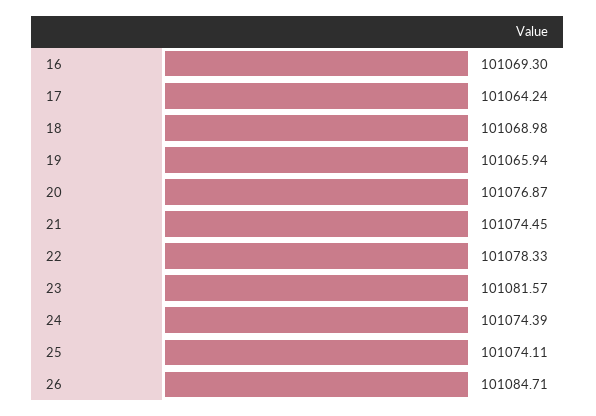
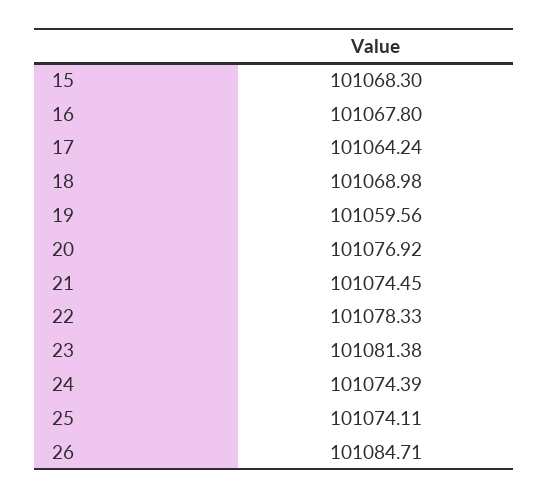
16: 101069.3 -> 101067.8
19: 101065.94 -> 101059.56
20: 101076.87 -> 101076.92
23: 101081.57 -> 101081.38
15: none -> 101068.3

